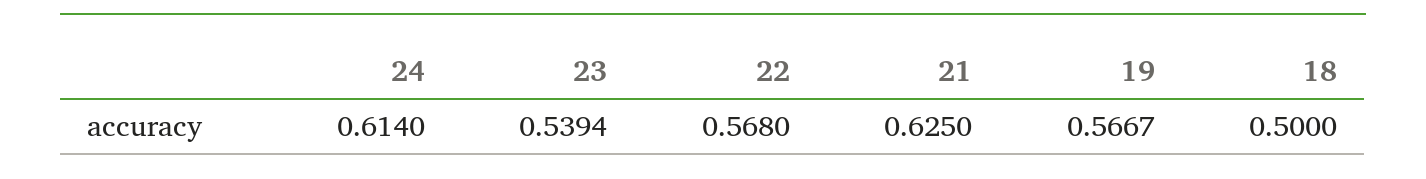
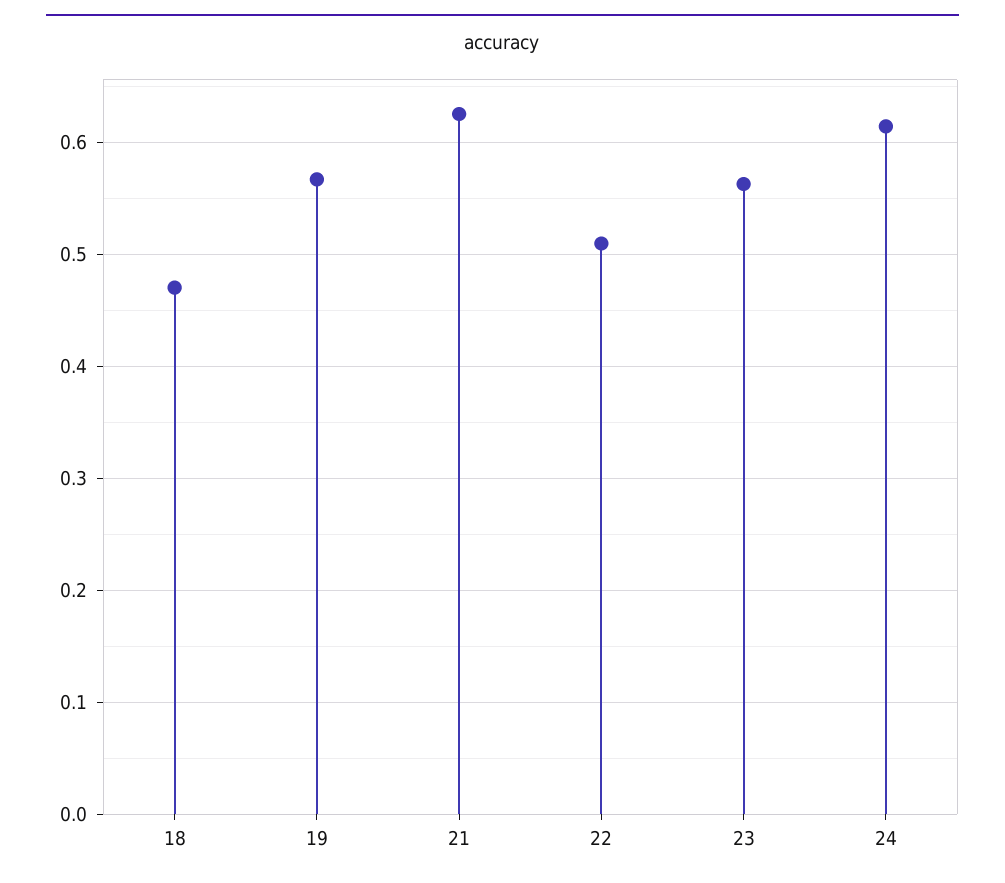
23: 0.5394 -> 0.56
22: 0.568 -> 0.51
18: 0.5 -> 0.47

